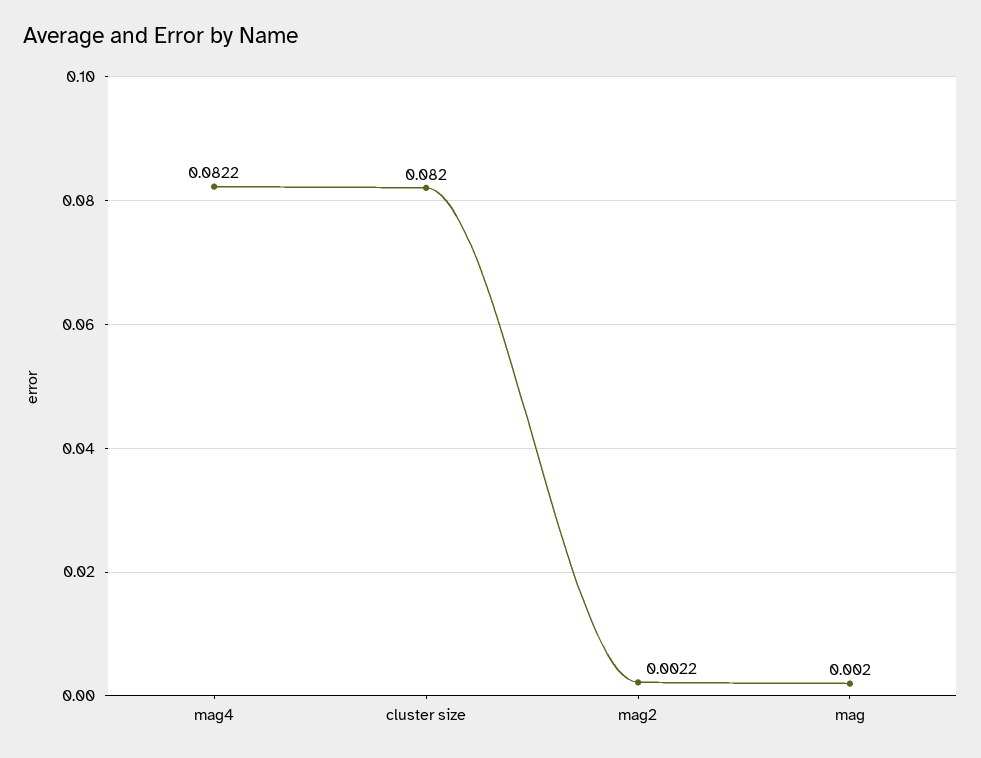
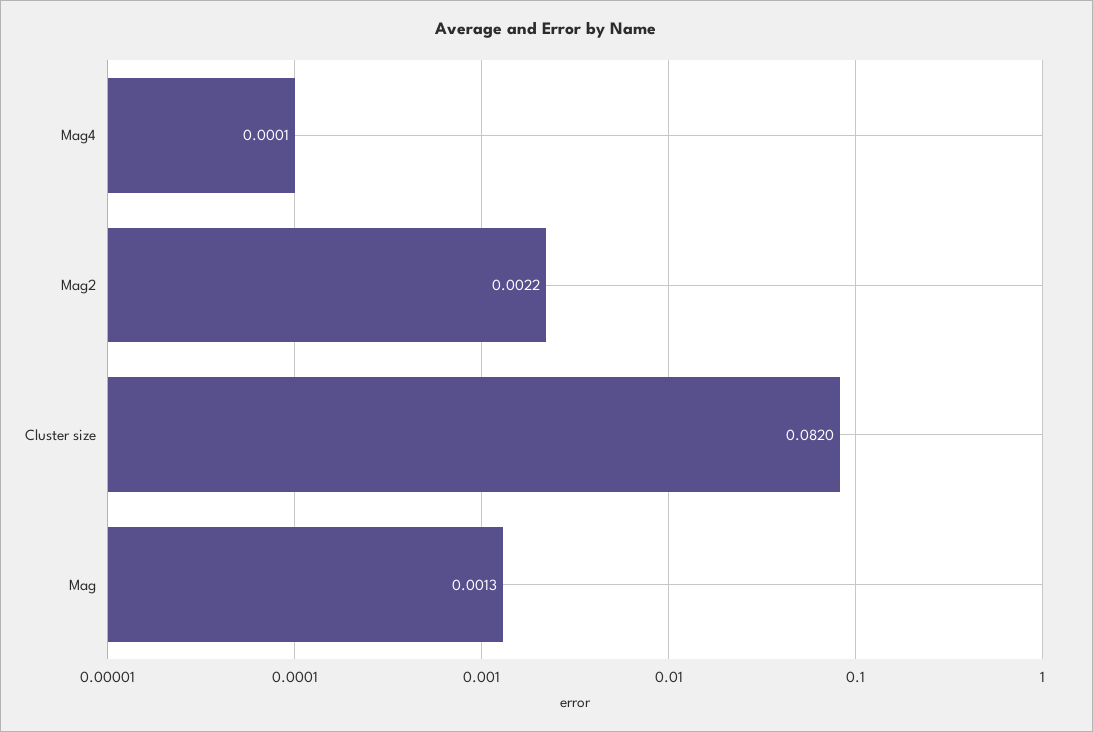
mag4: 0.0822 -> 0.0001
mag: 0.002 -> 0.0013

